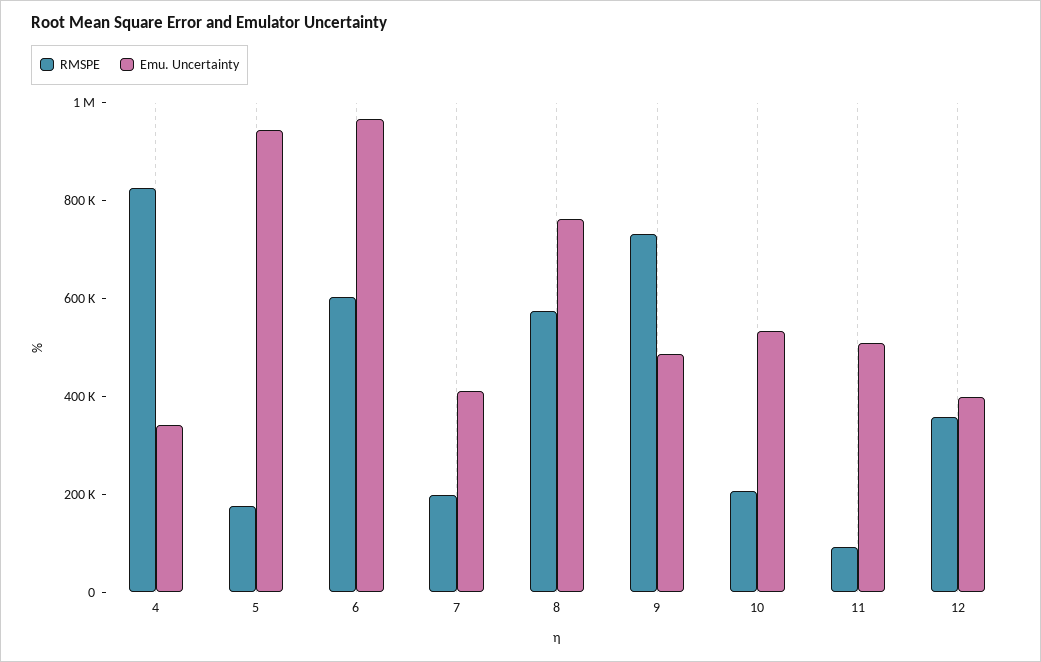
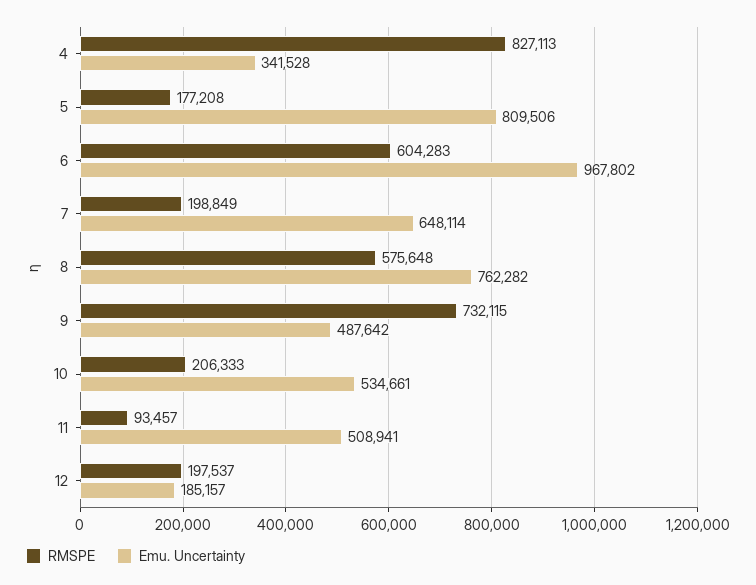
Emu. Uncertainty, 5: 950000 -> 809506
Emu. Uncertainty, 7: 400000 -> 648114
RMSPE, 12: 350000 -> 197537
Emu. Uncertainty, 12: 400000 -> 185157

